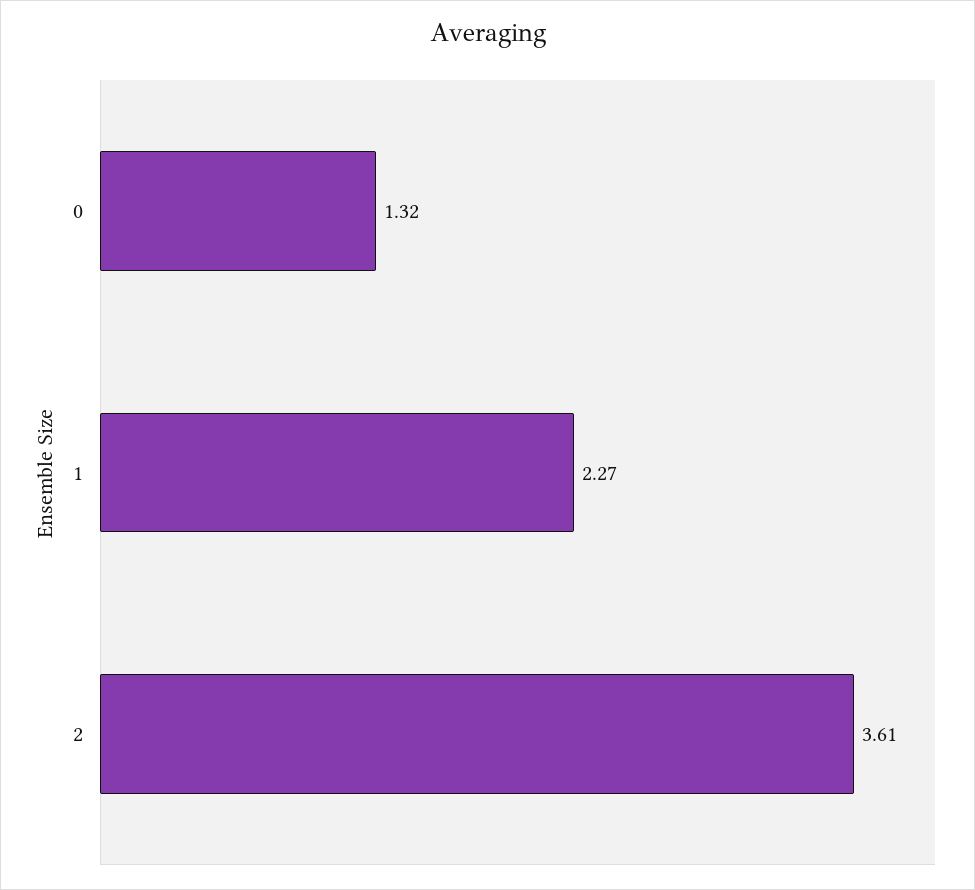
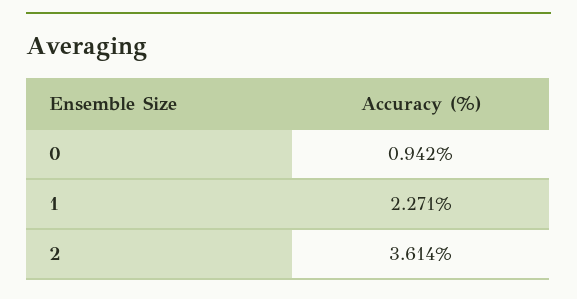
0: 1.32 -> 0.942

